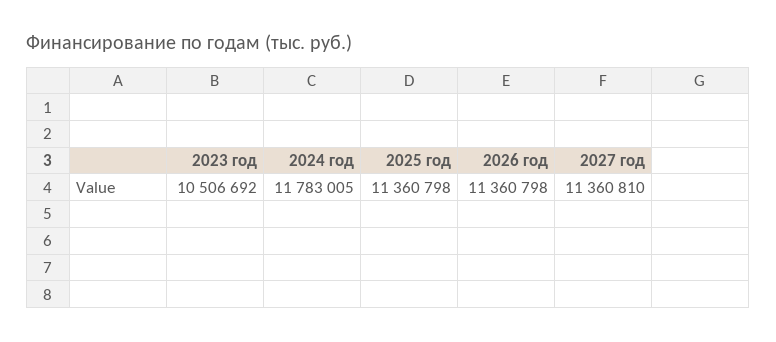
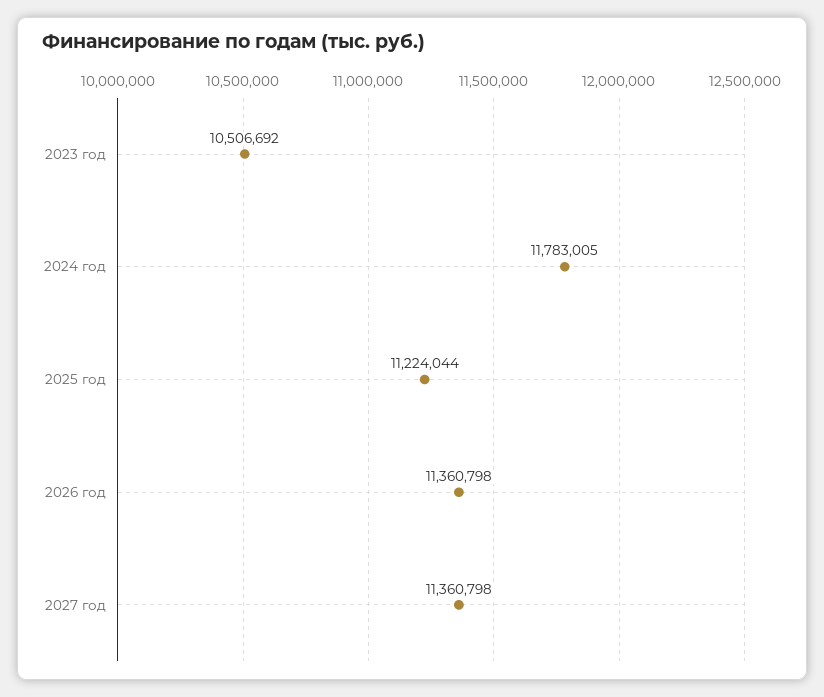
2025 год: 11360798 -> 11224044
2027 год: 11360810 -> 11360798

